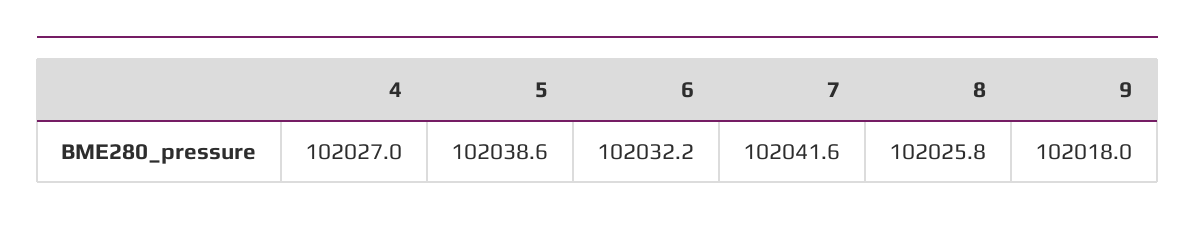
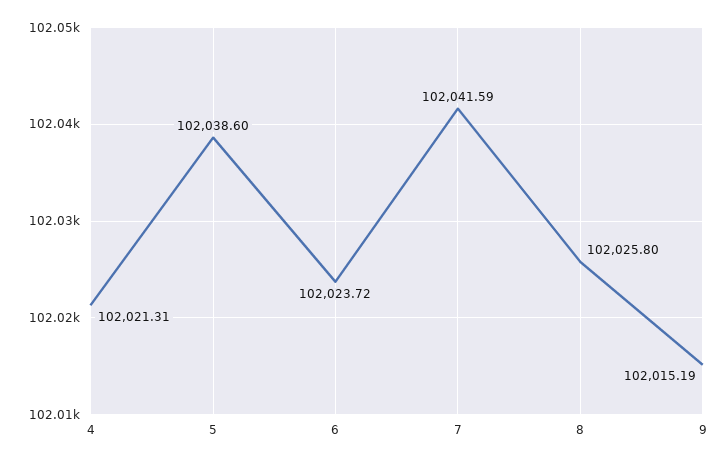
4: 102027 -> 102021.31
6: 102032.2 -> 102023.72
9: 102018 -> 102015.19

